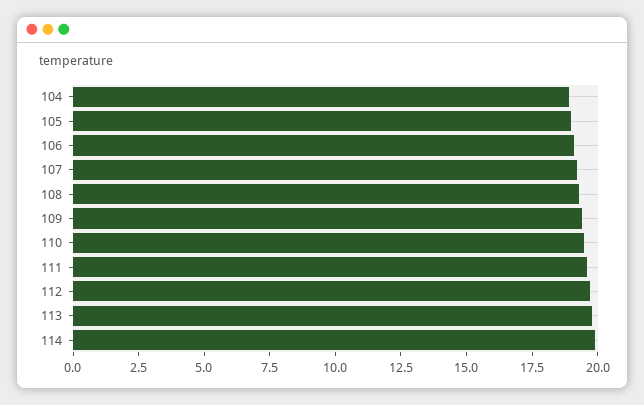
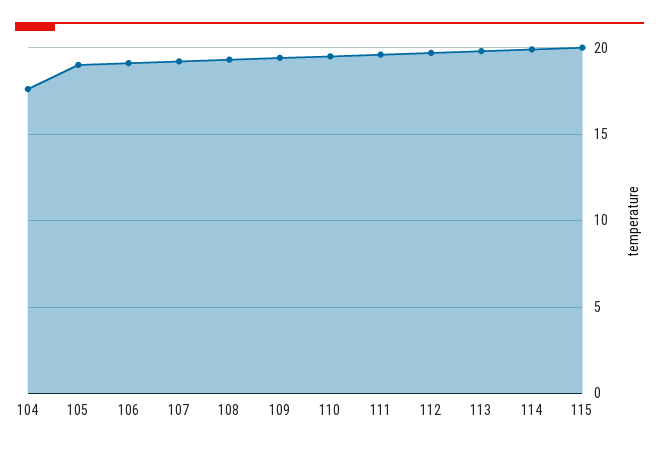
104: 19 -> 17.5
115: none -> 20

